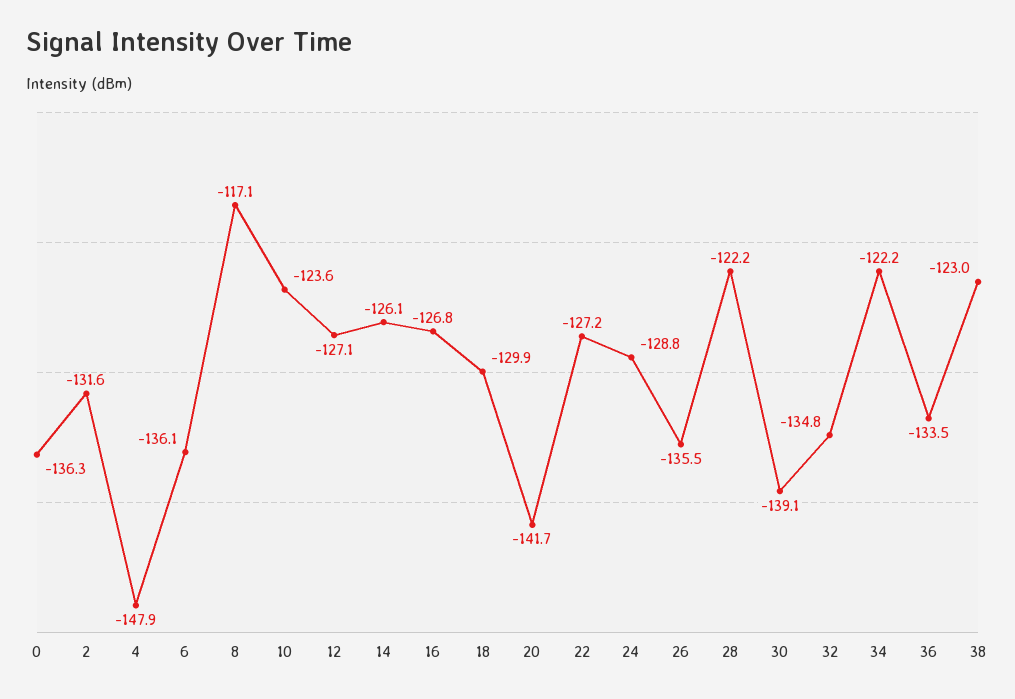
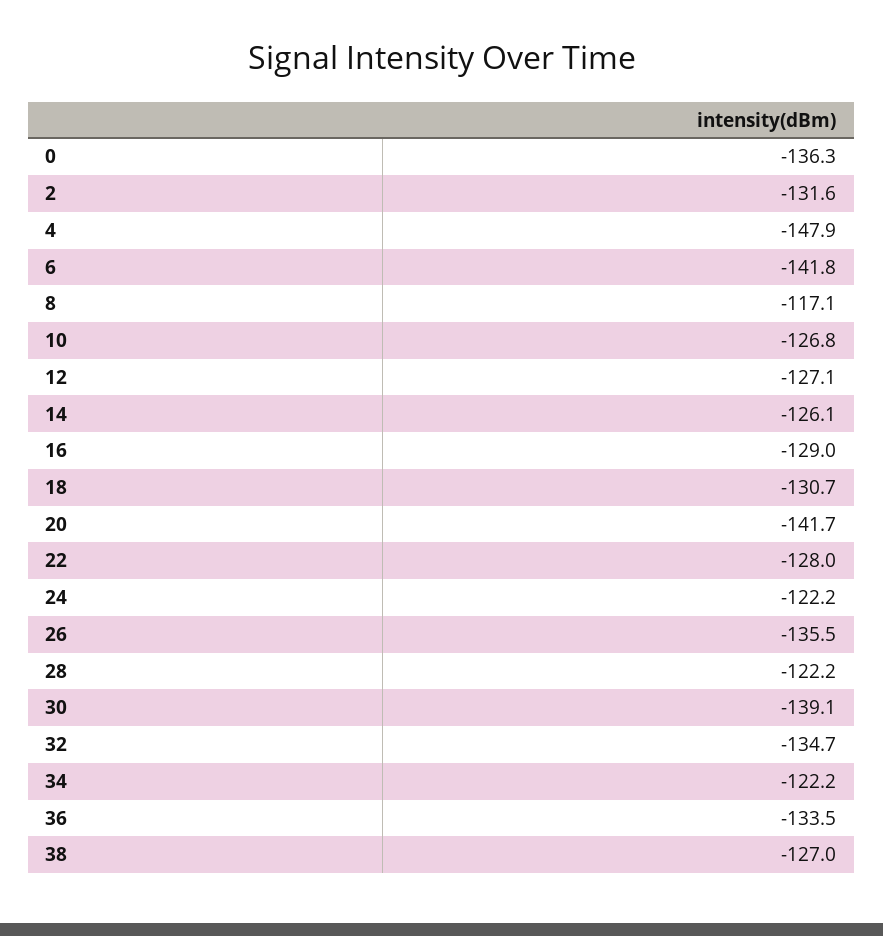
6: -136.1 -> -141.8
10: -123.6 -> -126.8
16: -126.8 -> -129
18: -129.9 -> -130.7
22: -127.2 -> -128
24: -128.8 -> -122.2
32: -134.8 -> -134.7
38: -123 -> -127

